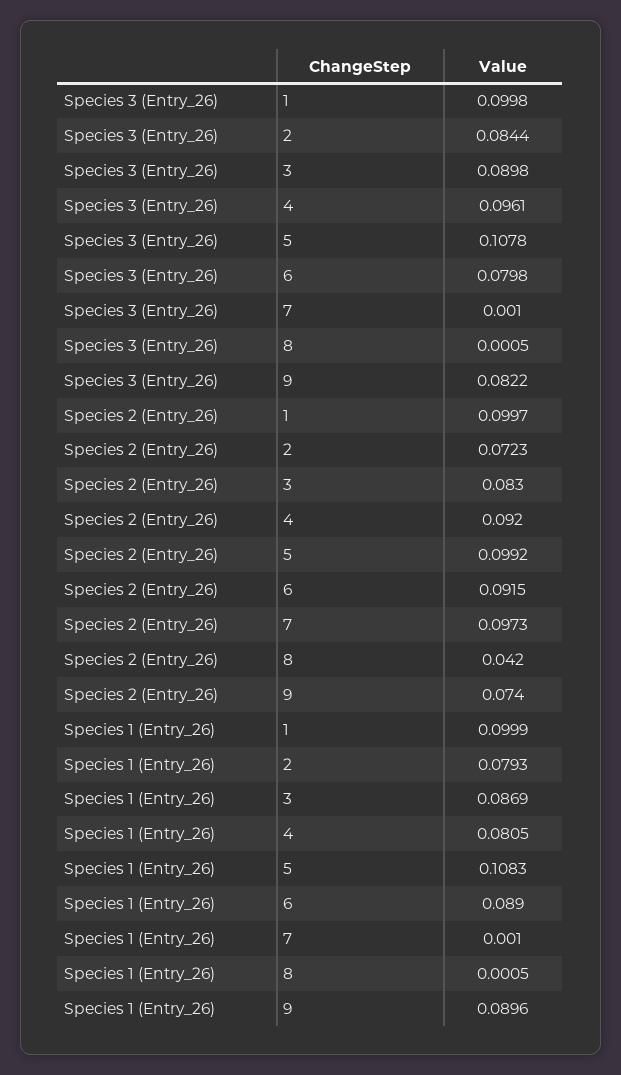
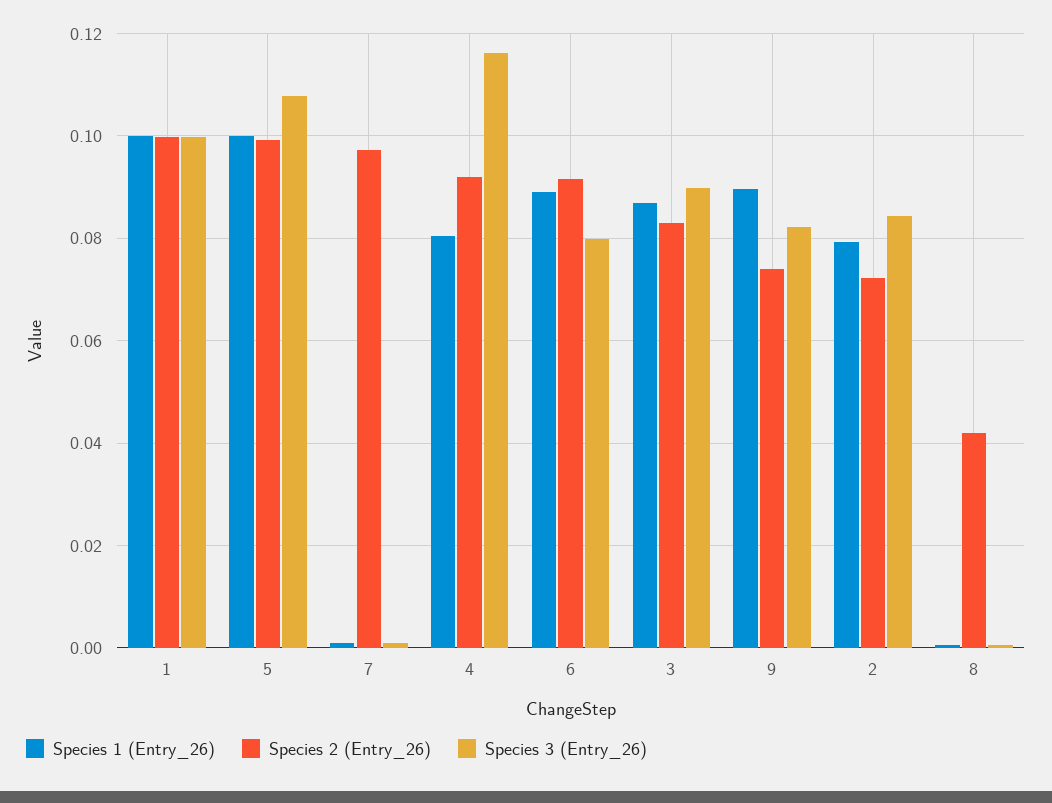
Species 3 (Entry_26), 4: 0.0961 -> 0.116
Species 1 (Entry_26), 5: 0.1083 -> 0.1

